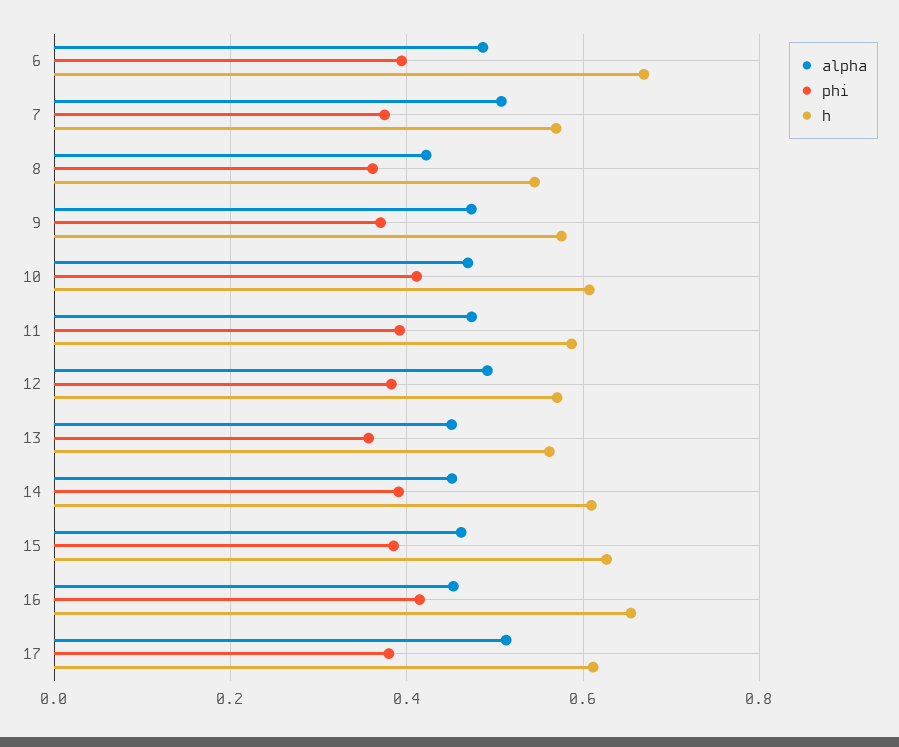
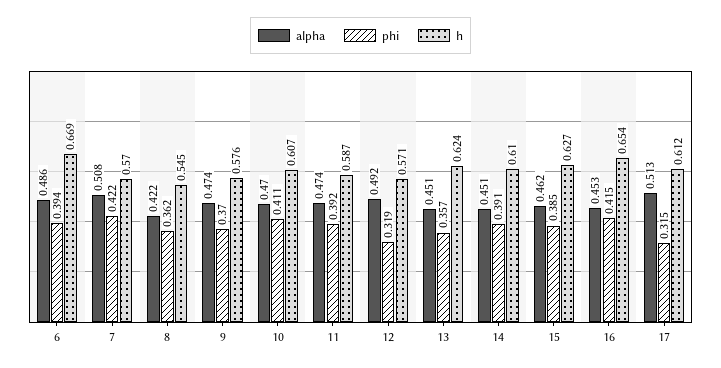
phi, 7: 0.38 -> 0.422
phi, 12: 0.38 -> 0.319
h, 13: 0.56 -> 0.624
phi, 17: 0.38 -> 0.315

